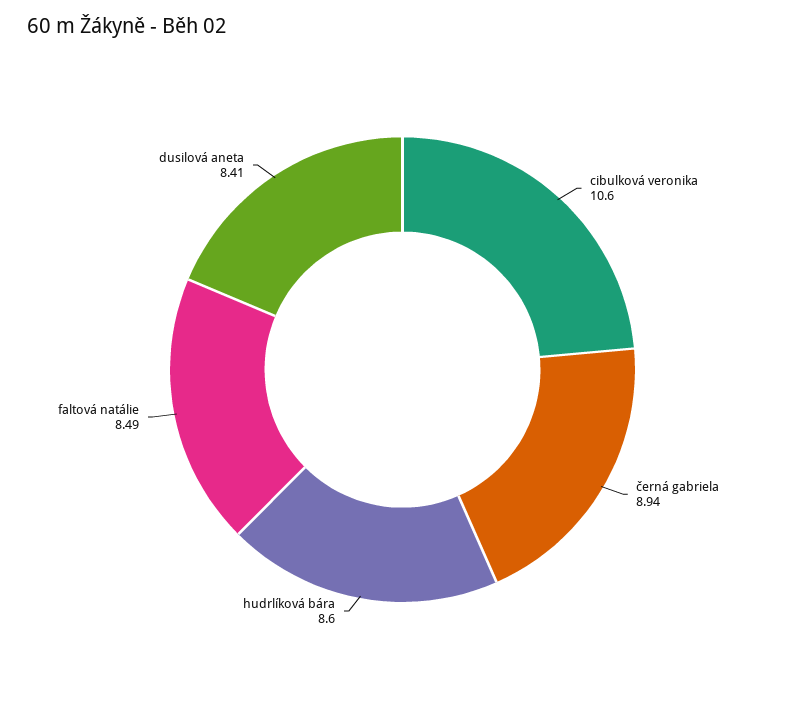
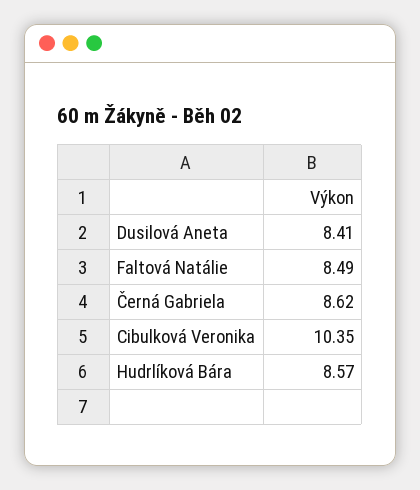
cibulková veronika: 10.6 -> 10.35
černá gabriela: 8.94 -> 8.62
hudrlíková bára: 8.6 -> 8.57

